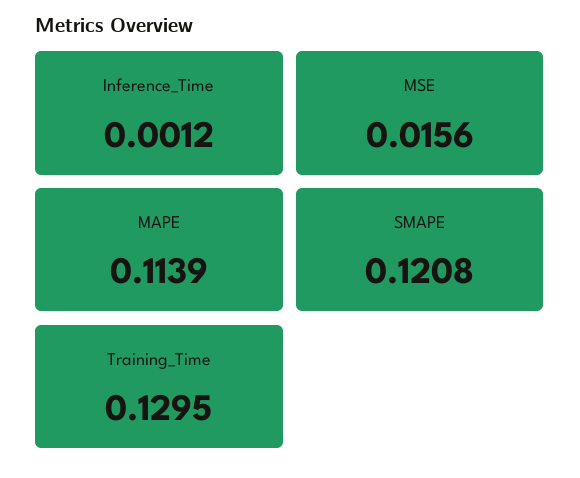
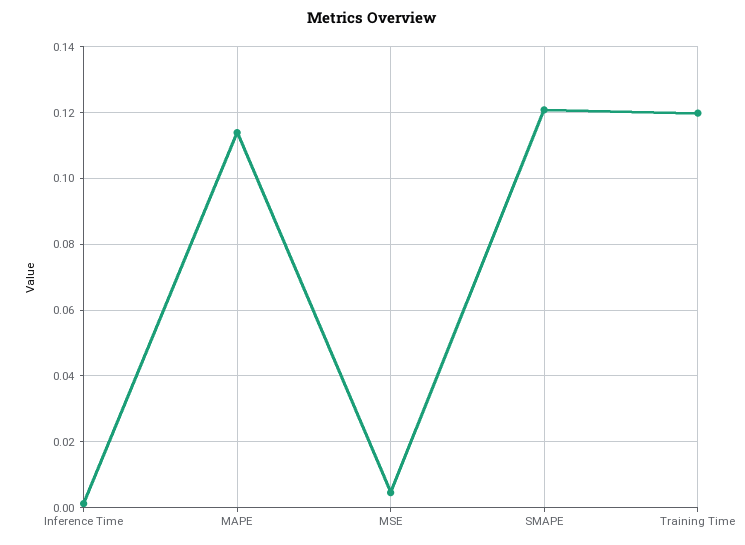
MSE: 0.0156 -> 0.004
Training_Time: 0.1295 -> 0.12

